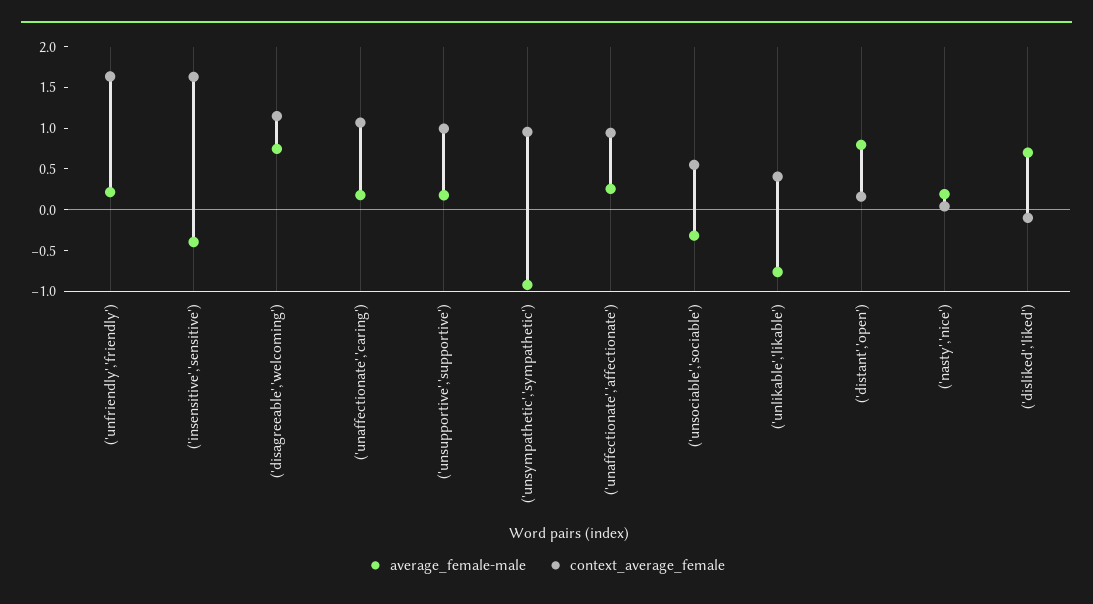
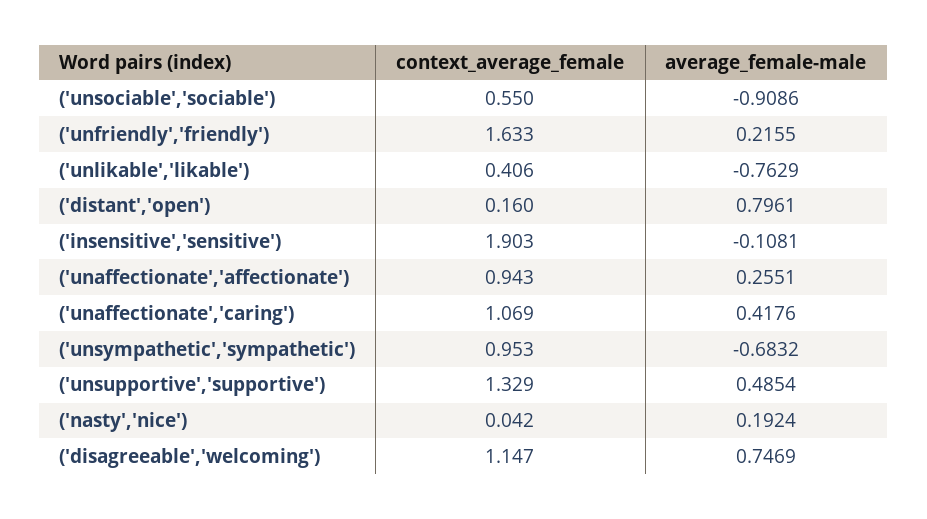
average_female-male, ('insensitive','sensitive'): -0.4 -> -0.1081
context_average_female, ('insensitive','sensitive'): 1.6 -> 1.903
average_female-male, ('unaffectionate','caring'): 0.2 -> 0.4176
average_female-male, ('unsupportive','supportive'): 0.2 -> 0.4854
context_average_female, ('unsupportive','supportive'): 1 -> 1.329
average_female-male, ('unsympathetic','sympathetic'): -0.9 -> -0.6832
average_female-male, ('unsociable','sociable'): -0.3 -> -0.9086
average_female-male, ('disliked','liked'): 0.7 -> none
context_average_female, ('disliked','liked'): -0.1 -> none

